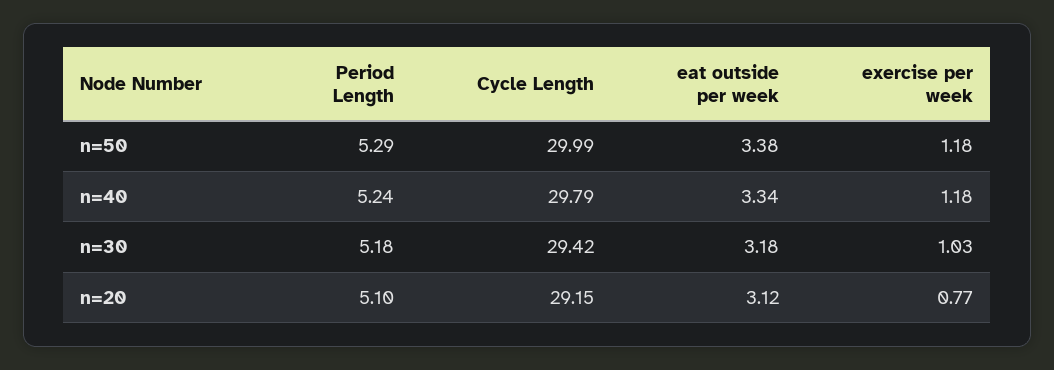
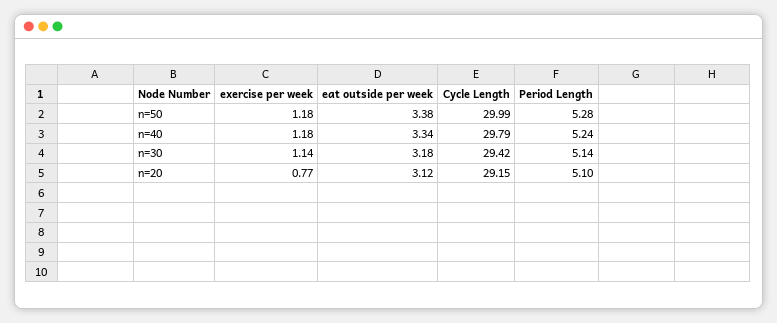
Period Length, n=50: 5.29 -> 5.28
Period Length, n=30: 5.18 -> 5.14
exercise per week, n=30: 1.03 -> 1.14

